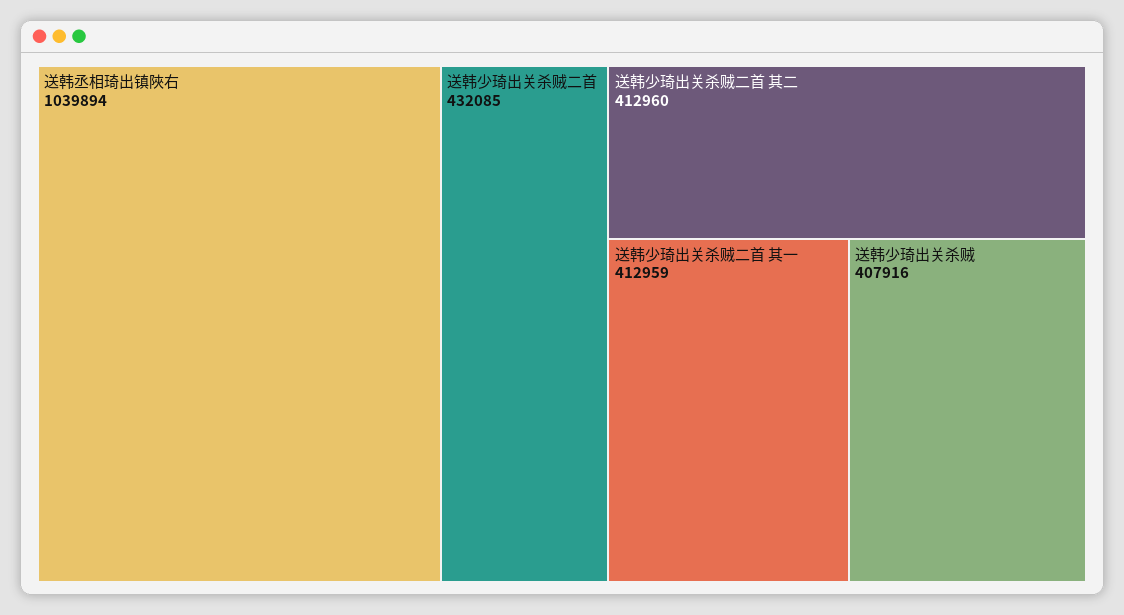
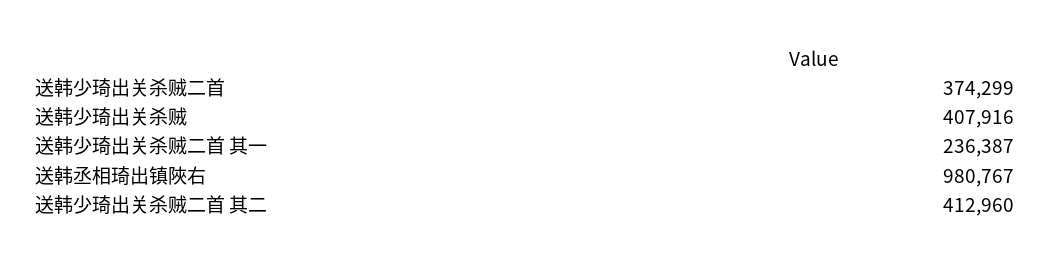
送韩丞相琦出镇陜右: 1039894 -> 980767
送韩少琦出关杀贼二首: 432085 -> 374299
送韩少琦出关杀贼二首 其一: 412959 -> 236387

